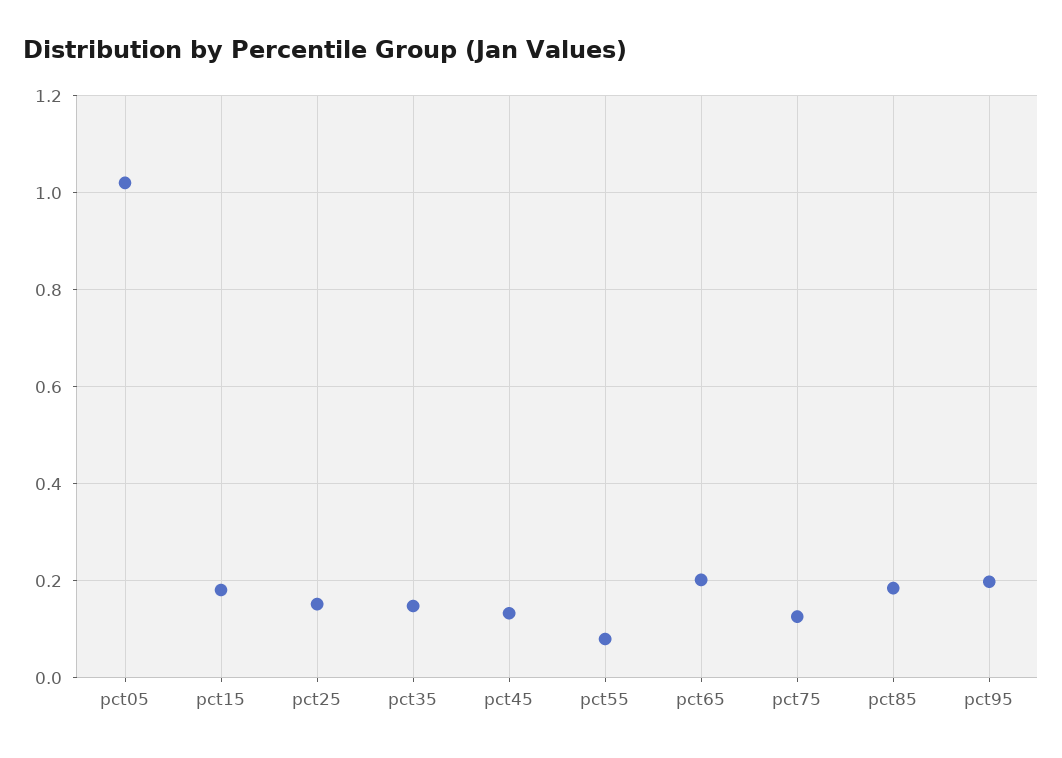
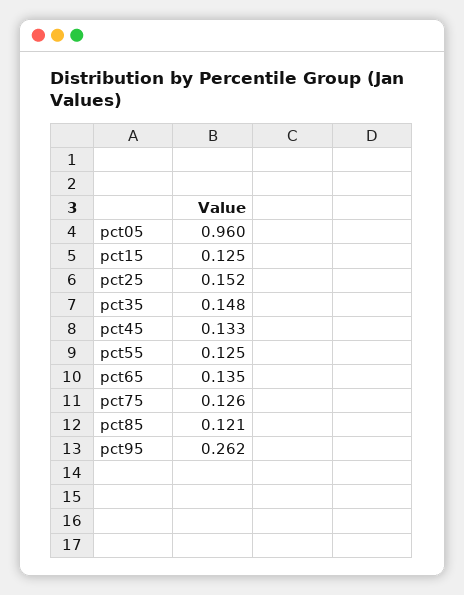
pct05: 1.02 -> 0.96
pct15: 0.18 -> 0.125
pct55: 0.08 -> 0.125
pct65: 0.2 -> 0.135
pct85: 0.18 -> 0.121
pct95: 0.2 -> 0.262

